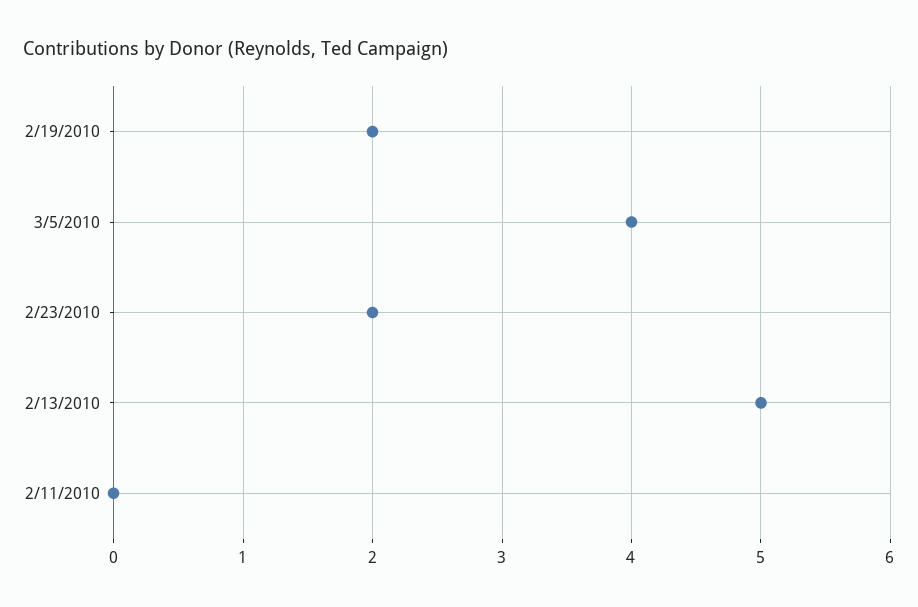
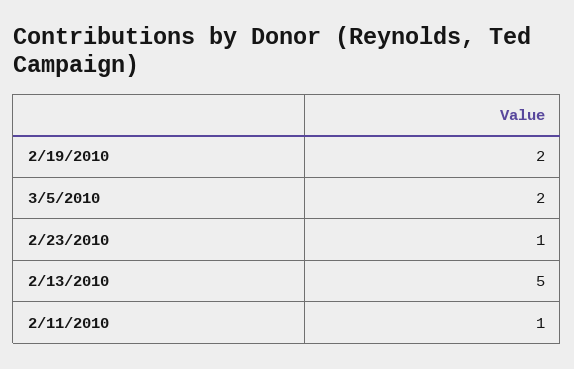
3/5/2010: 4 -> 2
2/23/2010: 2 -> 1
2/11/2010: 0 -> 1

